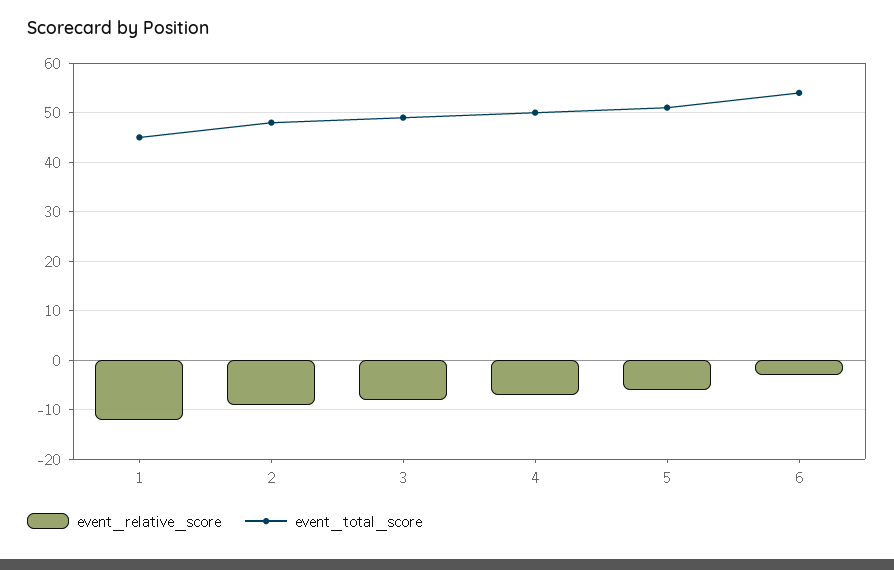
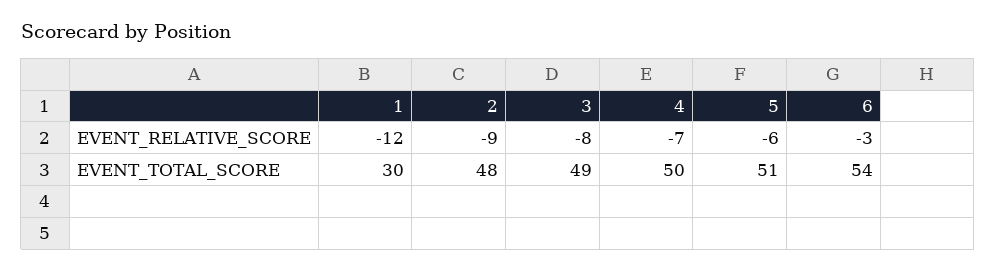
event_total_score, 1: 45 -> 30

